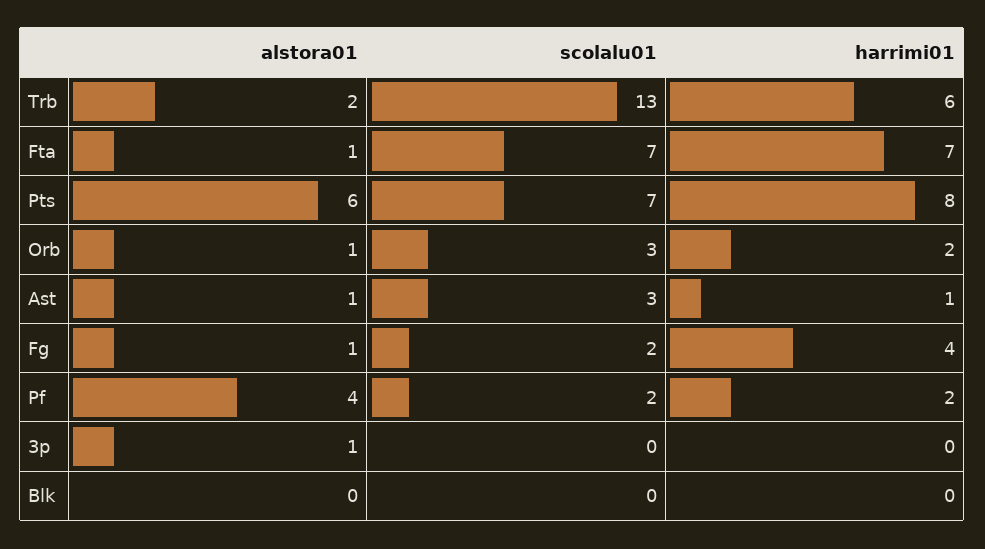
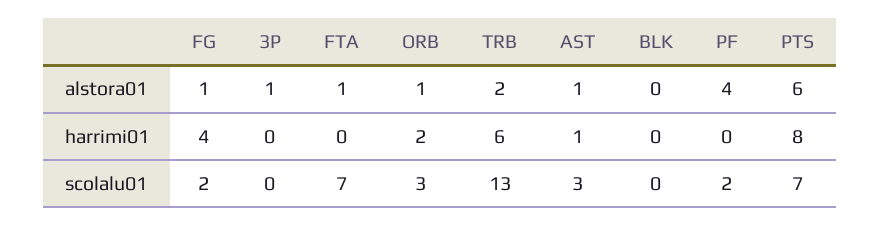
harrimi01, Fta: 7 -> 0
harrimi01, Pf: 2 -> 0

